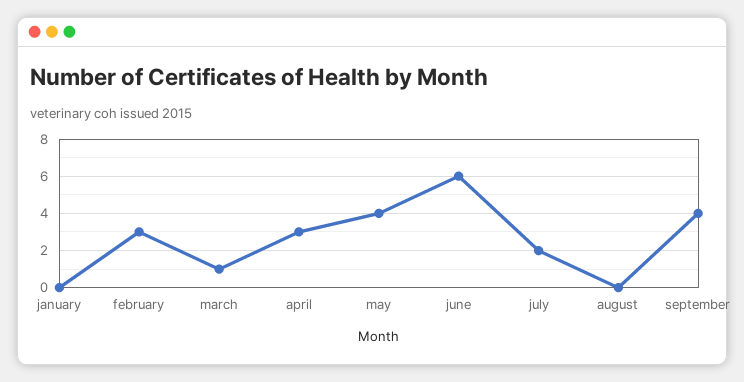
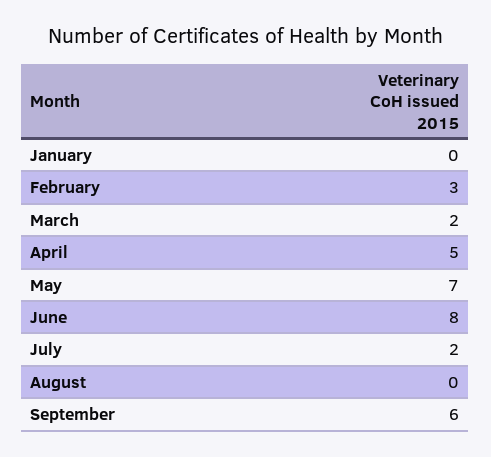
march: 1 -> 2
april: 3 -> 5
may: 4 -> 7
june: 6 -> 8
september: 4 -> 6

